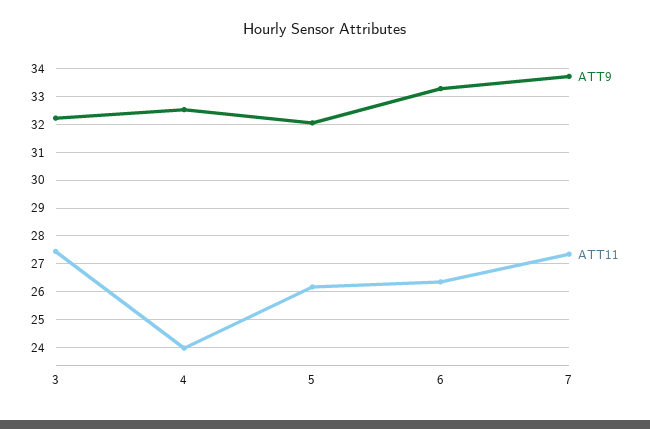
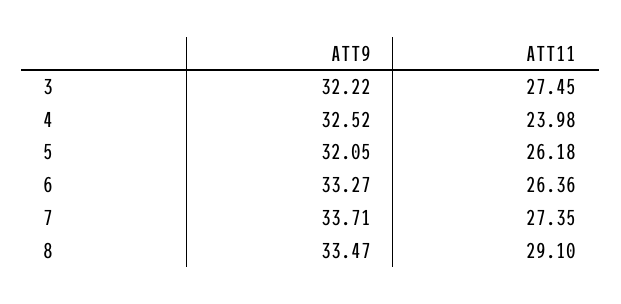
ATT9, 8: none -> 33.47
ATT11, 8: none -> 29.1

